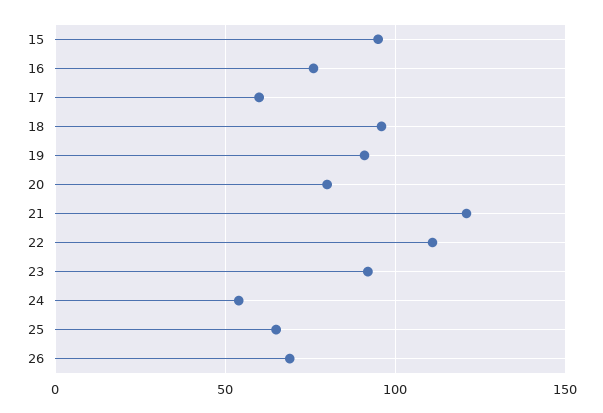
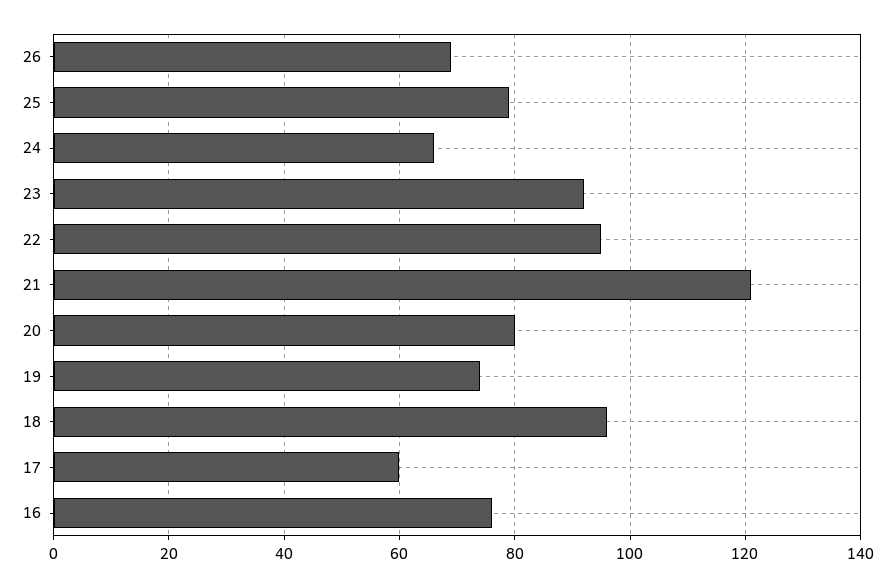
15: 95 -> none
19: 90 -> 75
22: 110 -> 95
24: 55 -> 65
25: 65 -> 80

